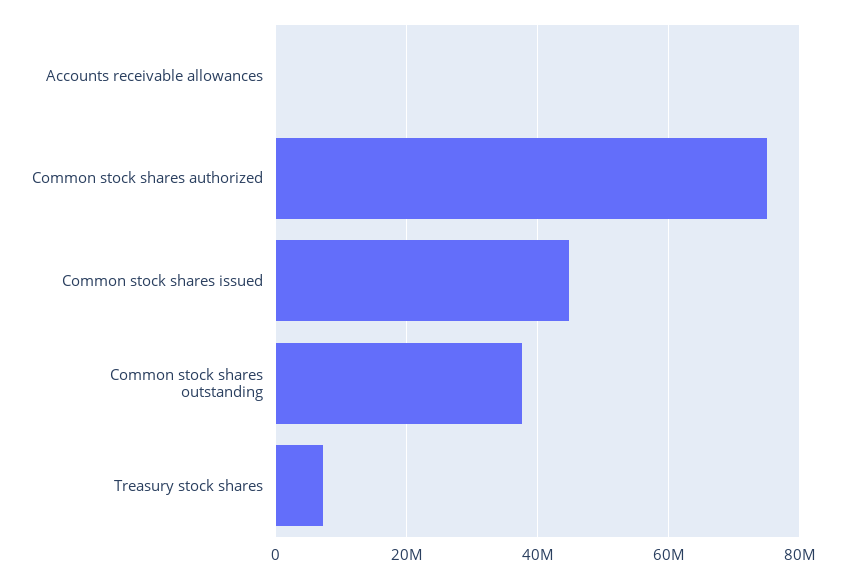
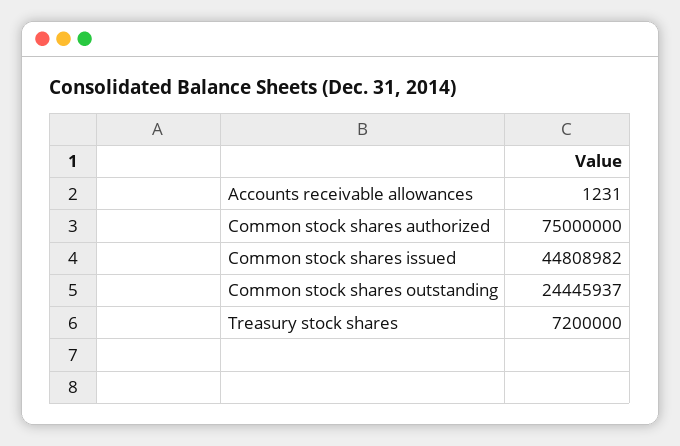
Common stock shares outstanding: 38000000 -> 24445937

